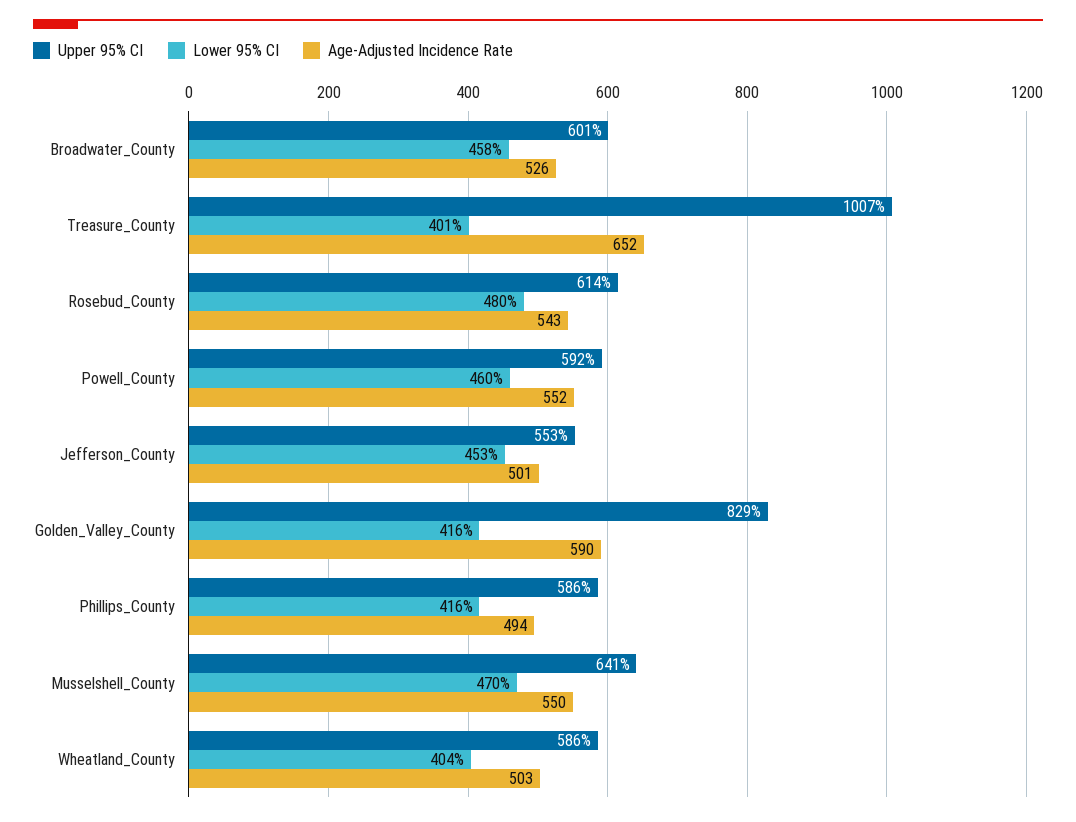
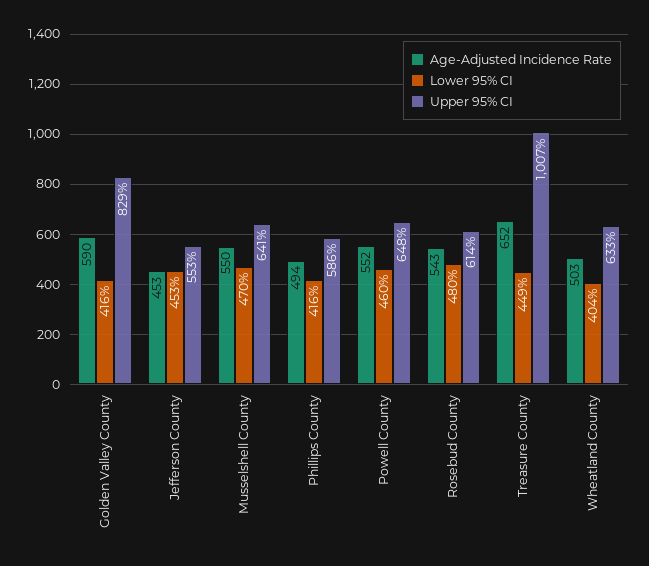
Upper 95% CI, Broadwater_County: 601 -> none
Lower 95% CI, Broadwater_County: 458 -> none
Age-Adjusted Incidence Rate, Broadwater_County: 526 -> none
Lower 95% CI, Treasure_County: 401 -> 449
Upper 95% CI, Powell_County: 592 -> 648
Age-Adjusted Incidence Rate, Jefferson_County: 501 -> 453
Upper 95% CI, Wheatland_County: 586 -> 633

